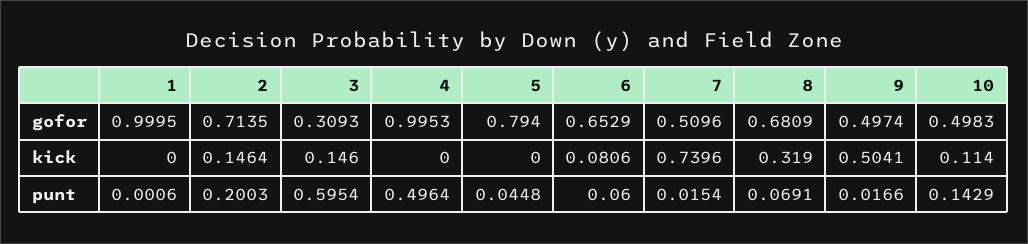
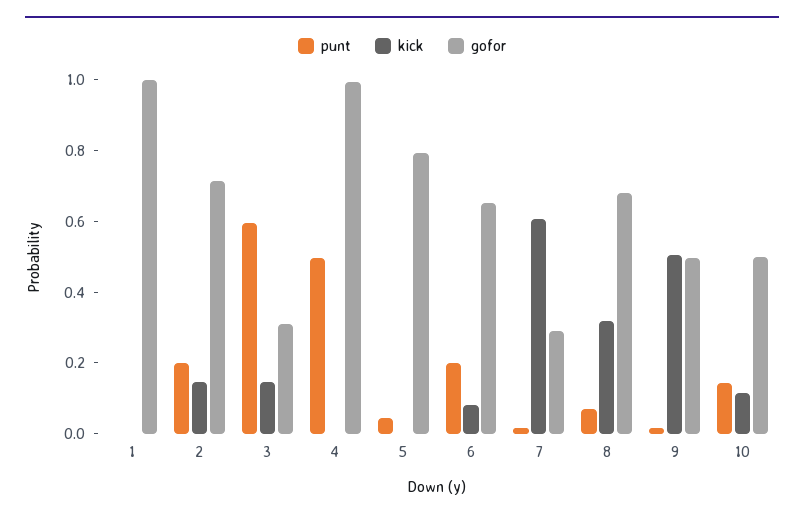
gofor, 7: 0.5096 -> 0.3
kick, 7: 0.7396 -> 0.6
punt, 6: 0.06 -> 0.2

